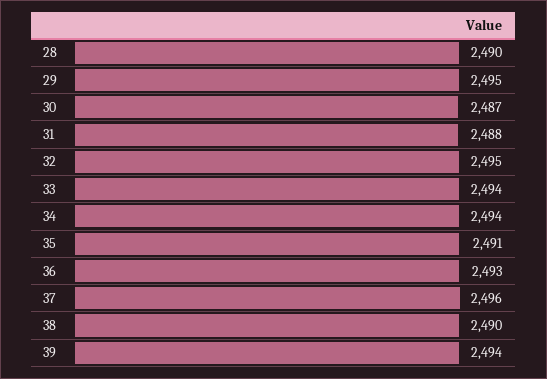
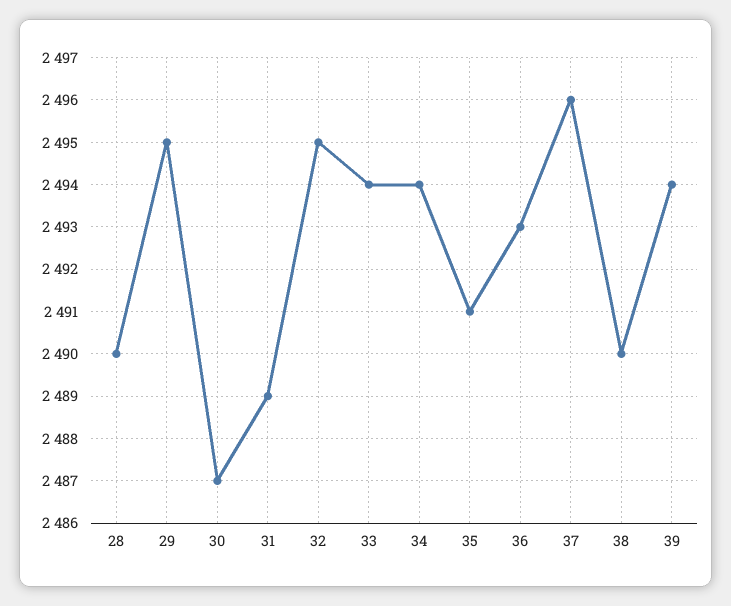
31: 2488 -> 2489

